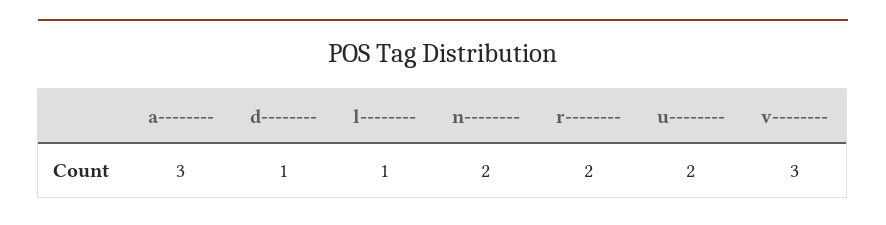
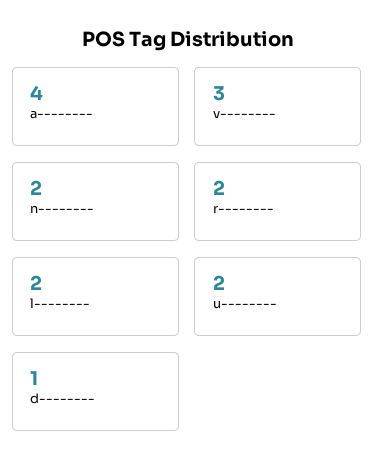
a--------: 3 -> 4
l--------: 1 -> 2

